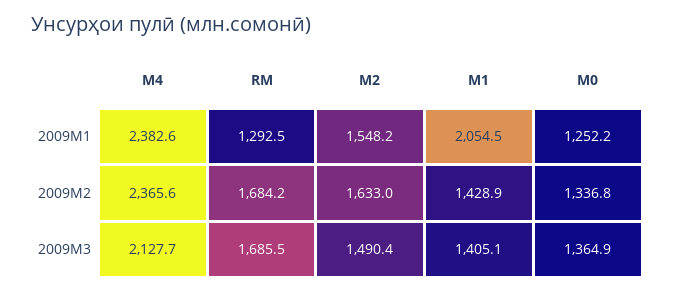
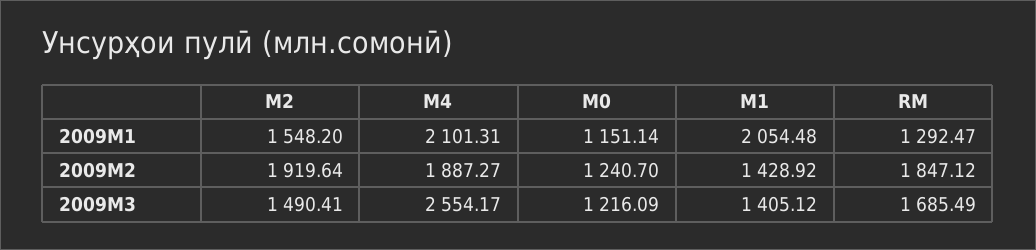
М4, 2009M1: 2382.6 -> 2101.31
М0, 2009M1: 1252.2 -> 1151.14
М4, 2009M2: 2365.6 -> 1887.27
RM, 2009M2: 1684.2 -> 1847.12
М2, 2009M2: 1633 -> 1919.64
М0, 2009M2: 1336.8 -> 1240.7
М4, 2009M3: 2127.7 -> 2554.17
М0, 2009M3: 1364.9 -> 1216.09

